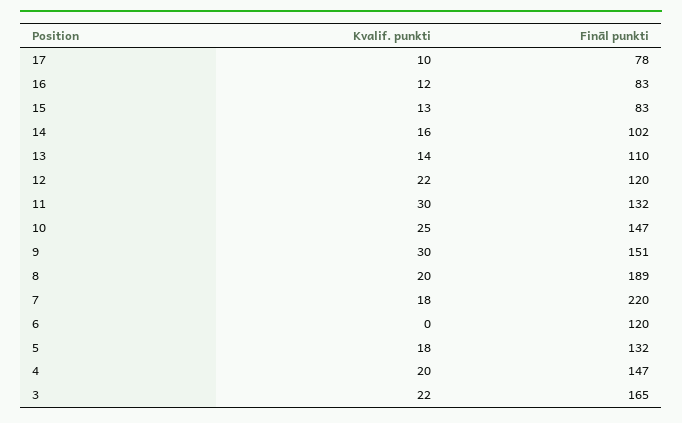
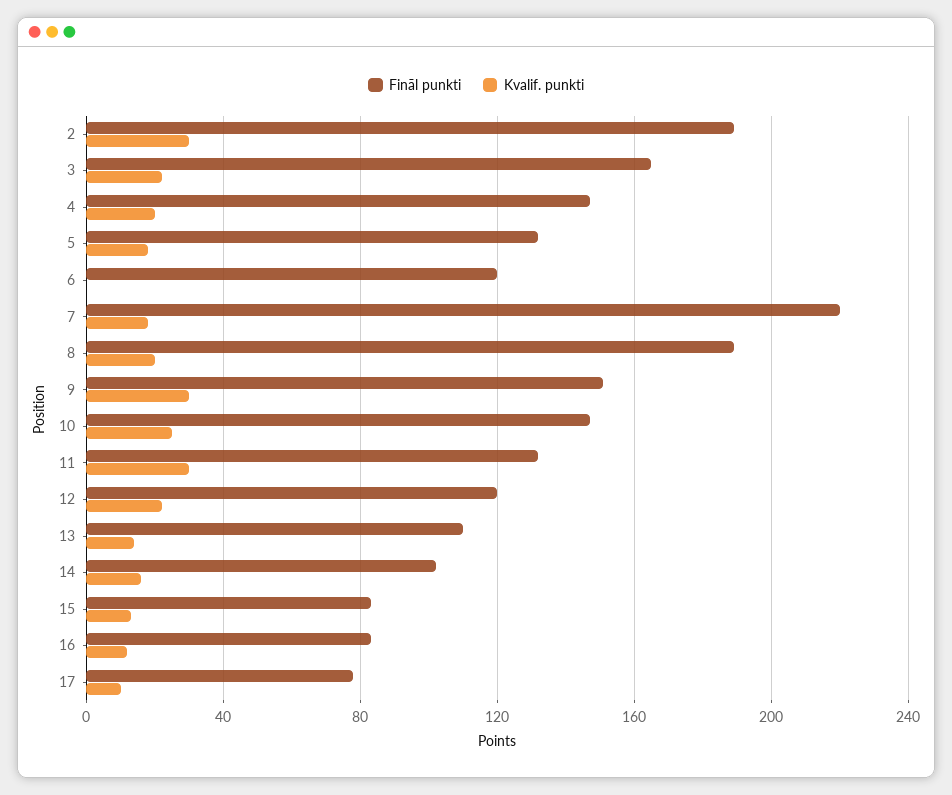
Fināl punkti, 2: none -> 190
Kvalif. punkti, 2: none -> 30

